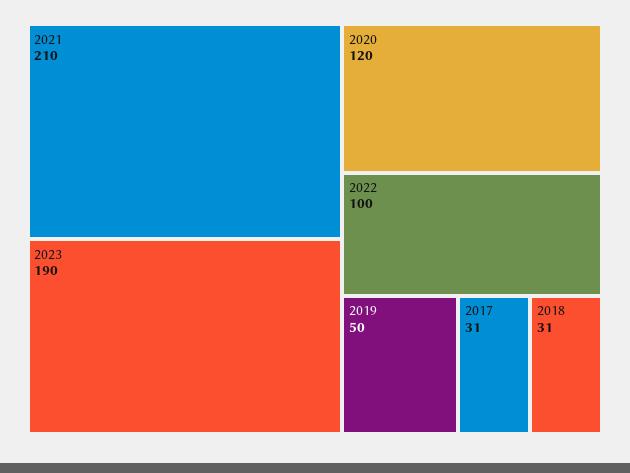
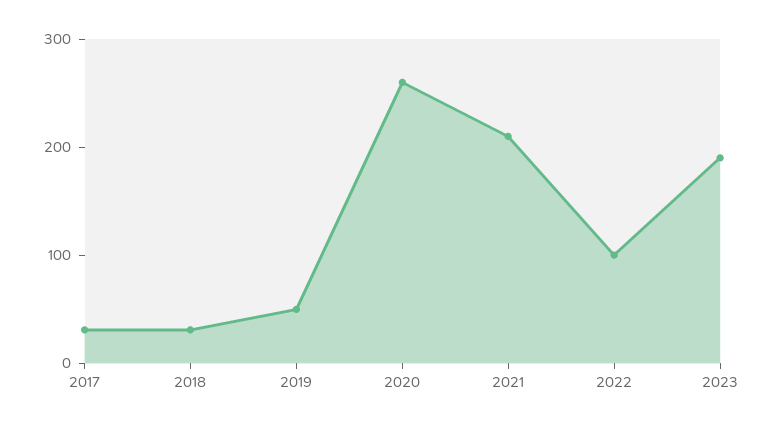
2020: 120 -> 260

